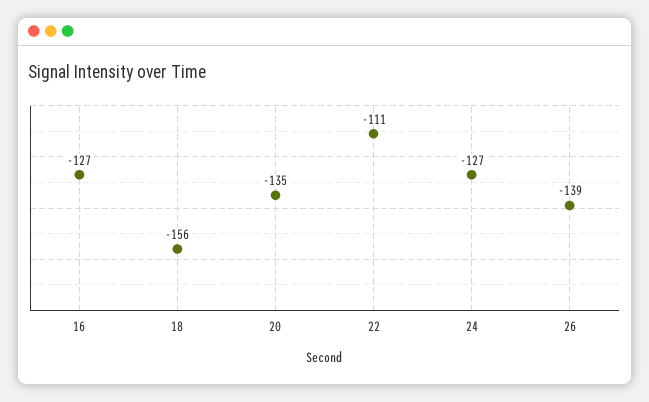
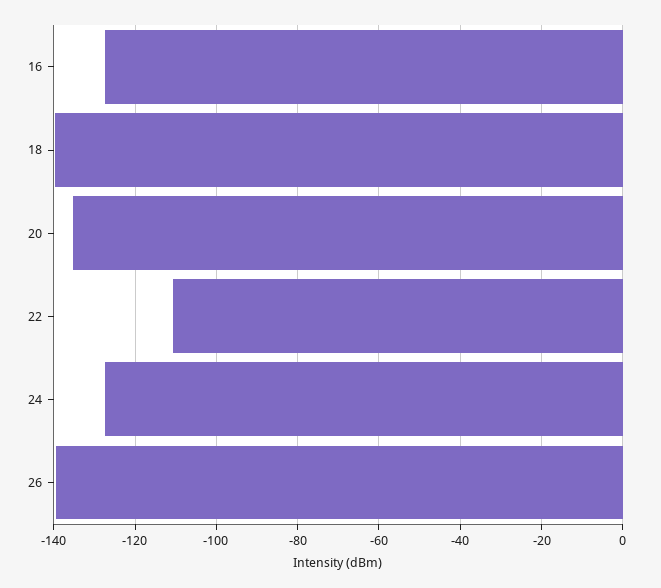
18: -156 -> -140

